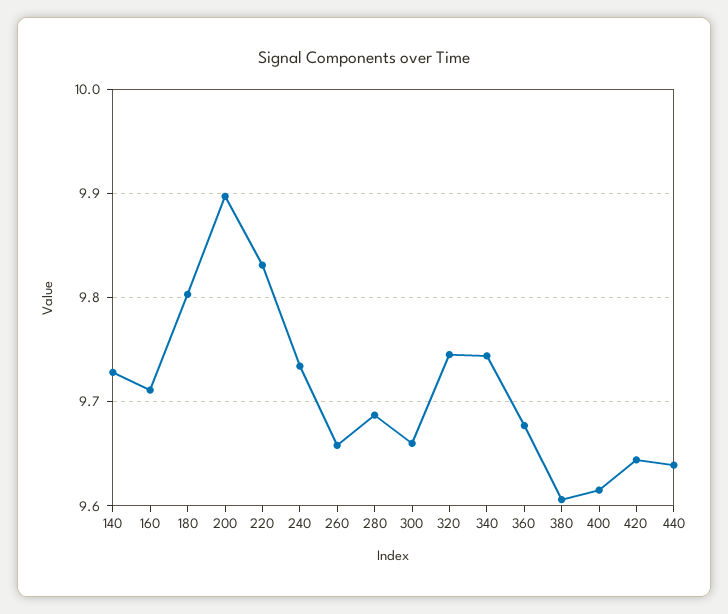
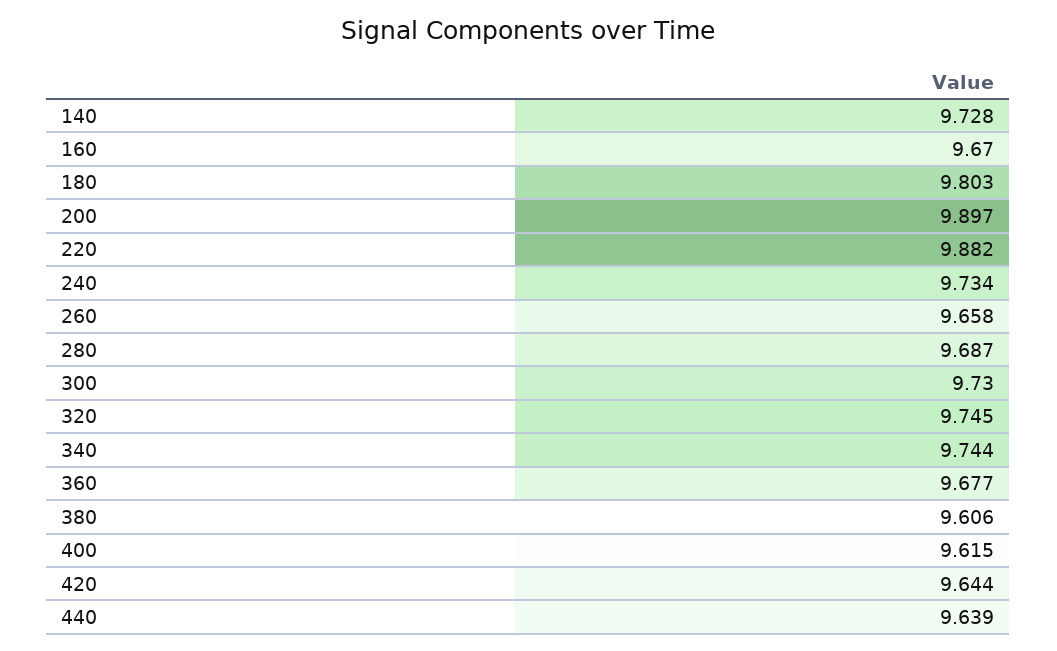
160: 9.71 -> 9.67
220: 9.83 -> 9.882
300: 9.66 -> 9.73

